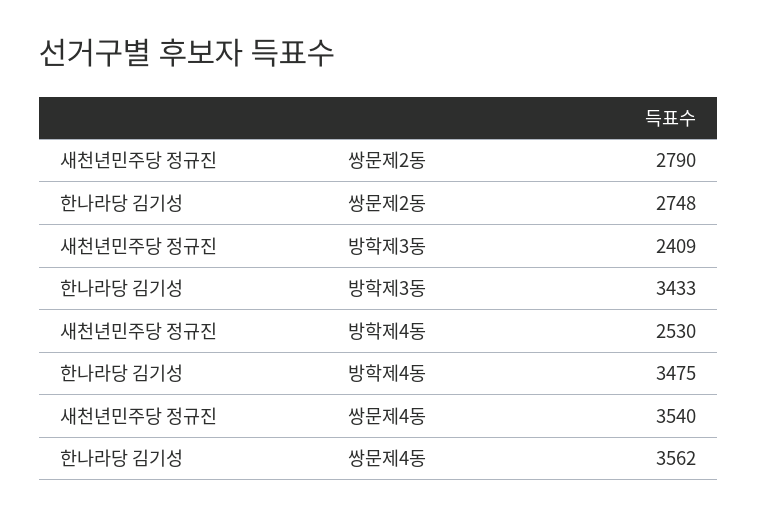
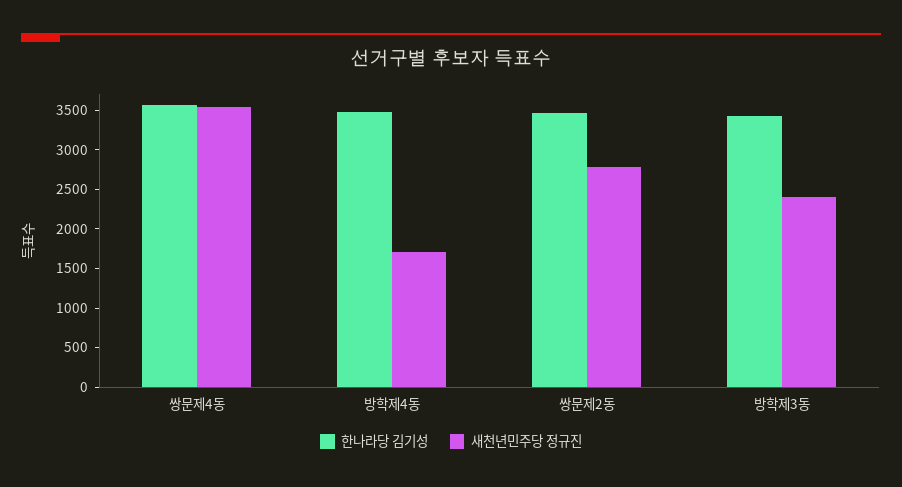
한나라당 김기성, 쌍문제2동: 2748 -> 3500
새천년민주당 정규진, 방학제4동: 2530 -> 1750

